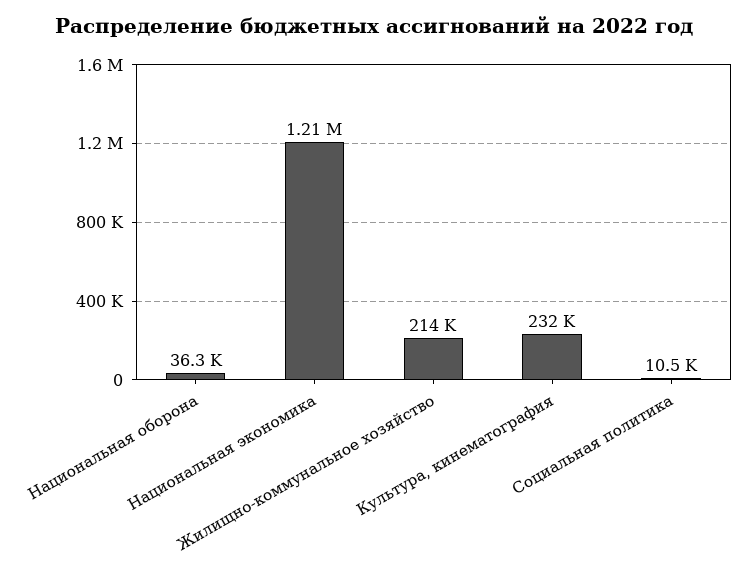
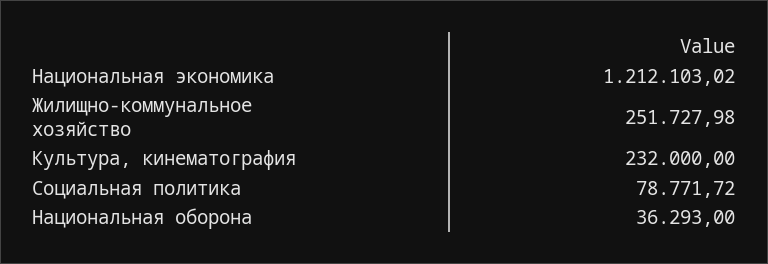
Жилищно-коммунальное хозяйство: 214000 -> 251727.98
Социальная политика: 10500 -> 78771.72

